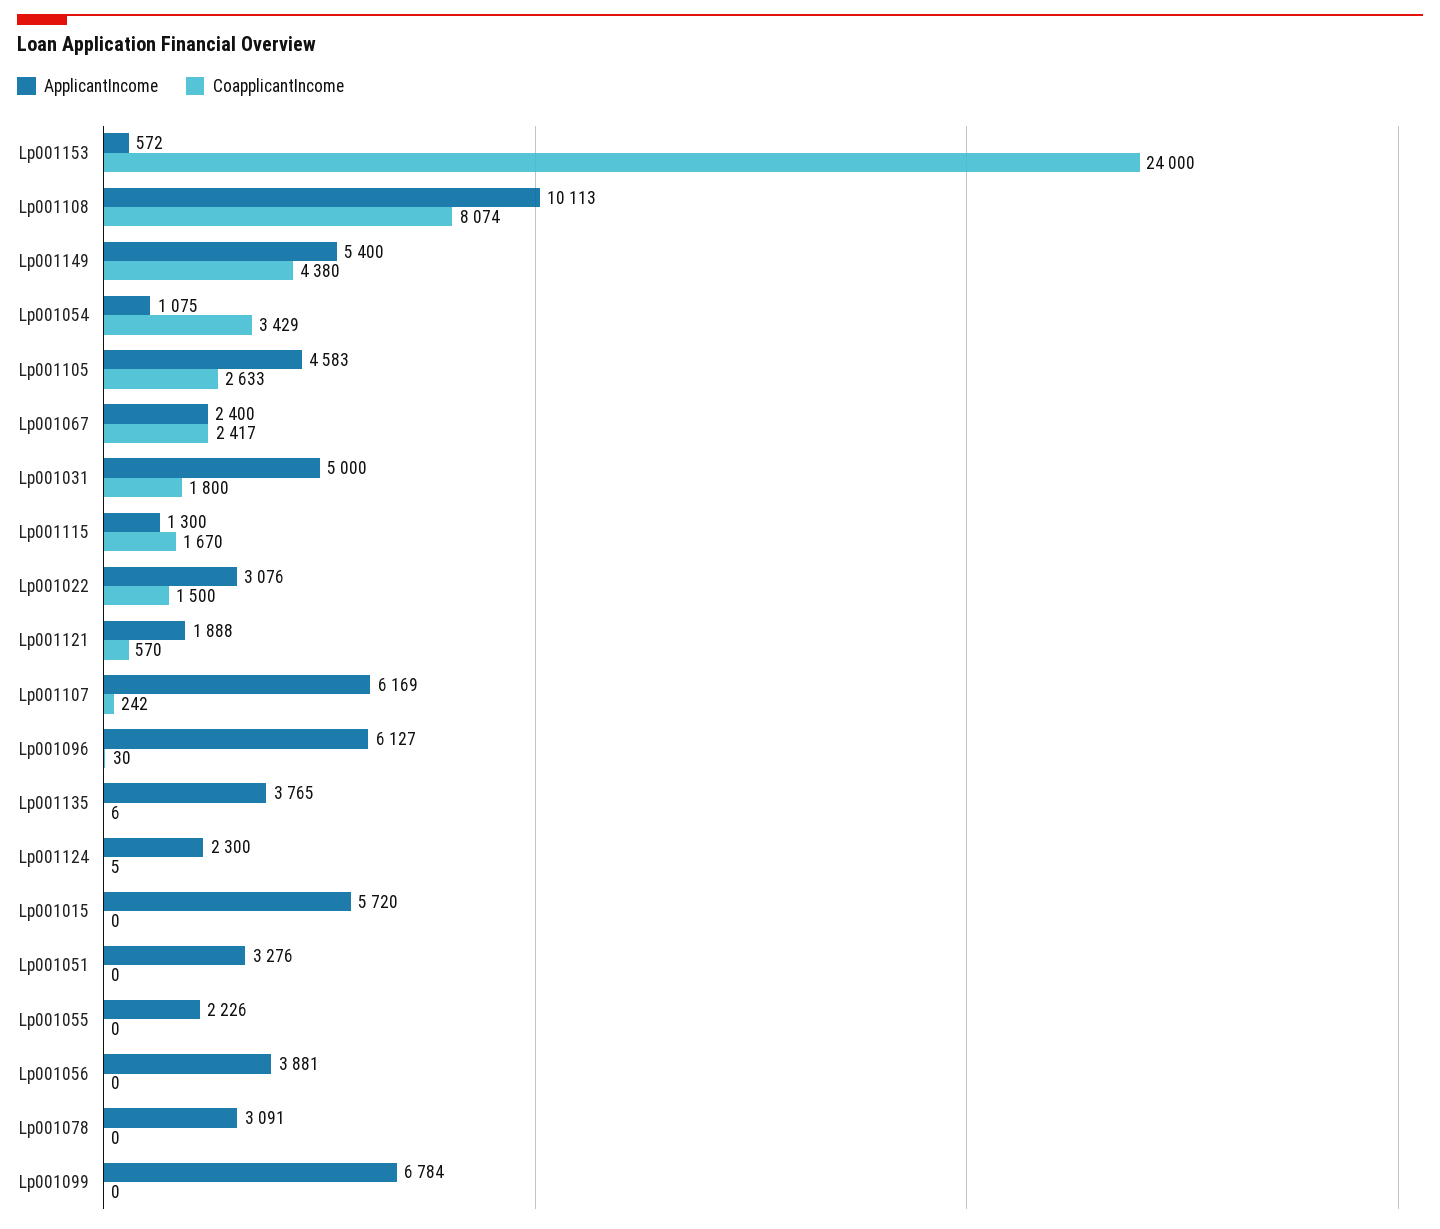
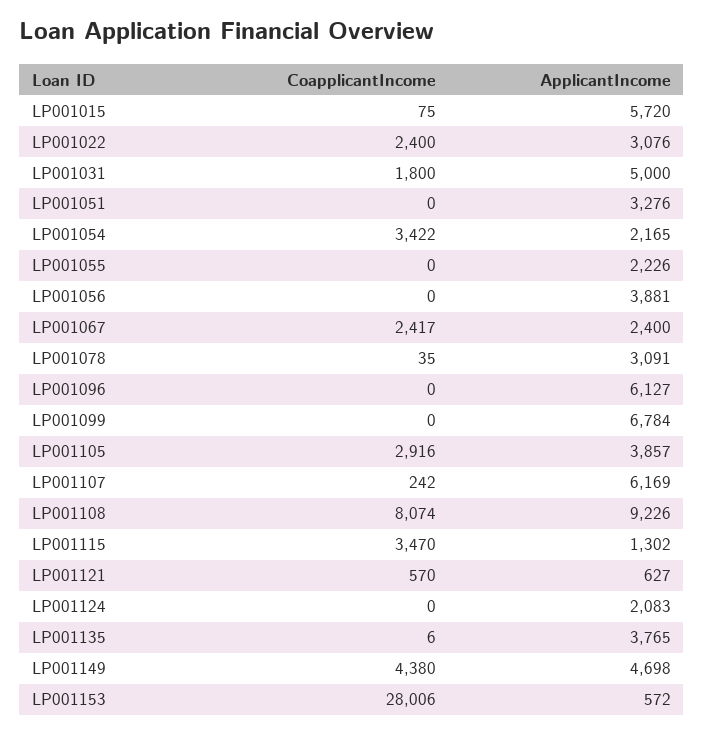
CoapplicantIncome, Lp001153: 24000 -> 28006
ApplicantIncome, Lp001108: 10113 -> 9226
ApplicantIncome, Lp001149: 5400 -> 4698
ApplicantIncome, Lp001054: 1075 -> 2165
CoapplicantIncome, Lp001054: 3429 -> 3422
ApplicantIncome, Lp001105: 4583 -> 3857
CoapplicantIncome, Lp001105: 2633 -> 2916
ApplicantIncome, Lp001115: 1300 -> 1302
CoapplicantIncome, Lp001115: 1670 -> 3470
CoapplicantIncome, Lp001022: 1500 -> 2400
ApplicantIncome, Lp001121: 1888 -> 627
CoapplicantIncome, Lp001096: 30 -> 0
ApplicantIncome, Lp001124: 2300 -> 2083
CoapplicantIncome, Lp001124: 5 -> 0
CoapplicantIncome, Lp001015: 0 -> 75
CoapplicantIncome, Lp001078: 0 -> 35

